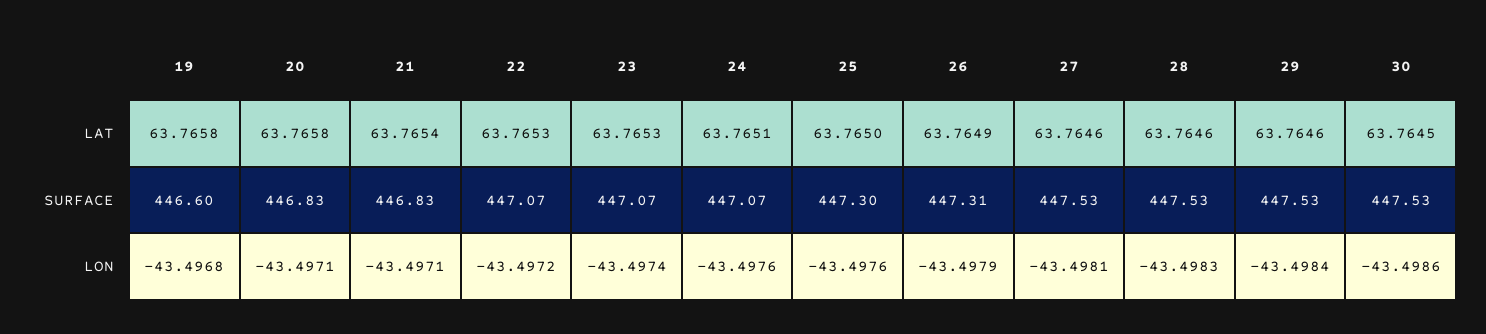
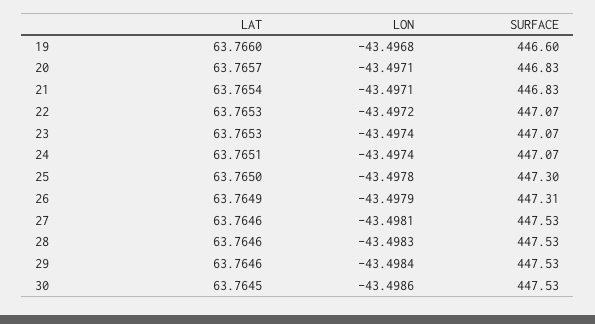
19, LAT: 63.7658 -> 63.766
20, LAT: 63.7658 -> 63.7657
24, LON: -43.4976 -> -43.4974
25, LON: -43.4976 -> -43.4978

